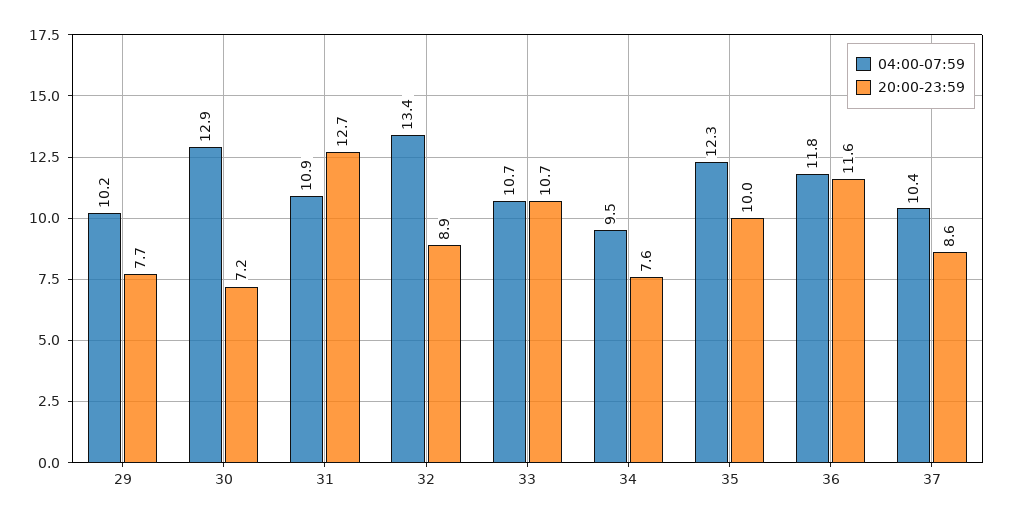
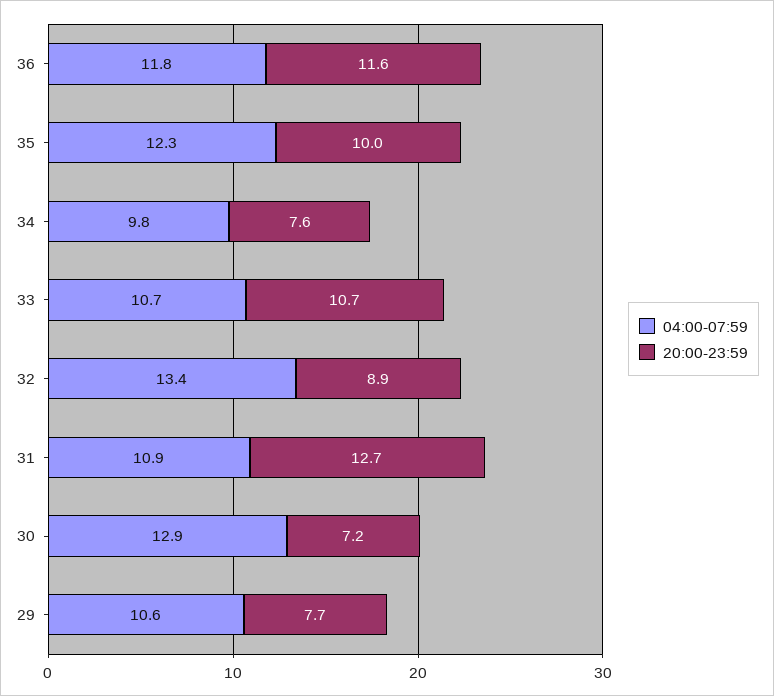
04:00-07:59, 29: 10.2 -> 10.6
04:00-07:59, 34: 9.5 -> 9.8
04:00-07:59, 37: 10.4 -> none
20:00-23:59, 37: 8.6 -> none

